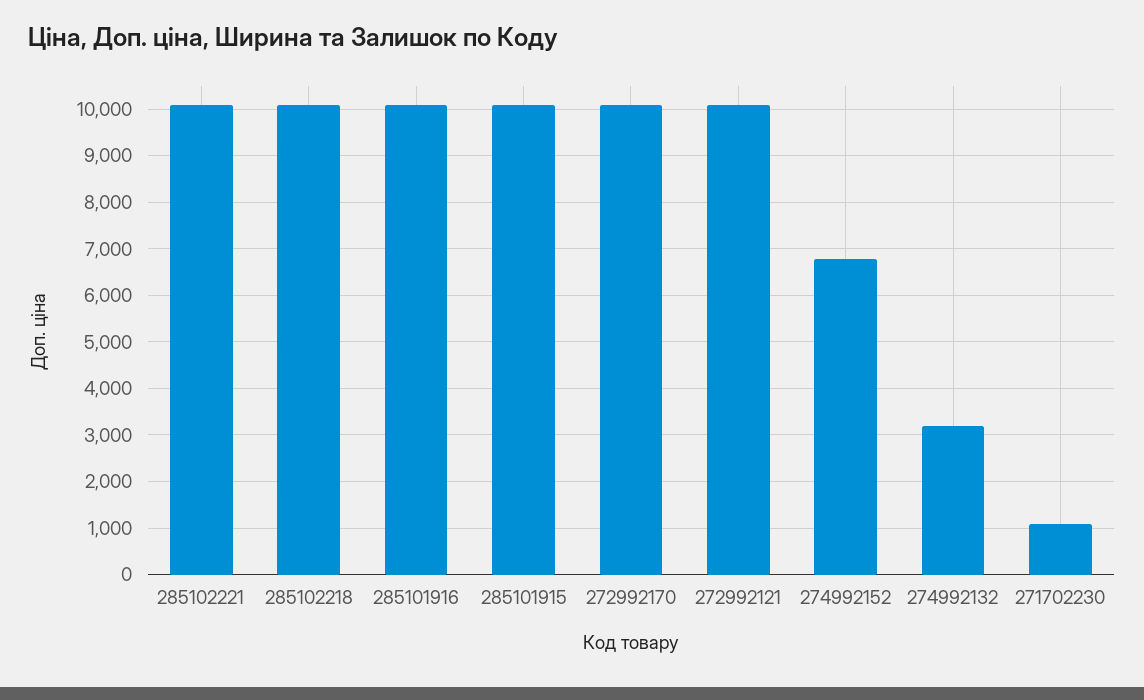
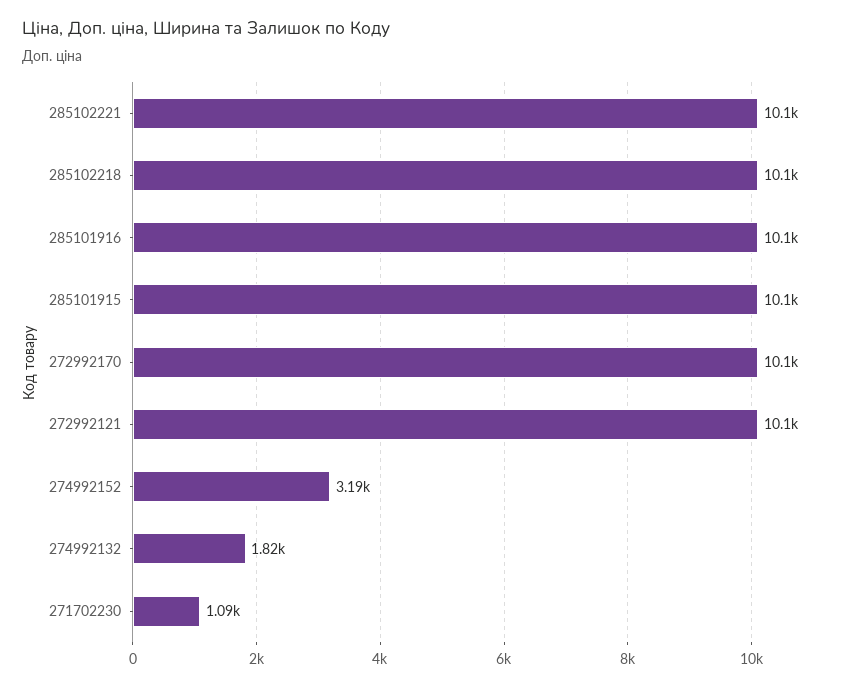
274992152: 6800 -> 3190
274992132: 3200 -> 1820

